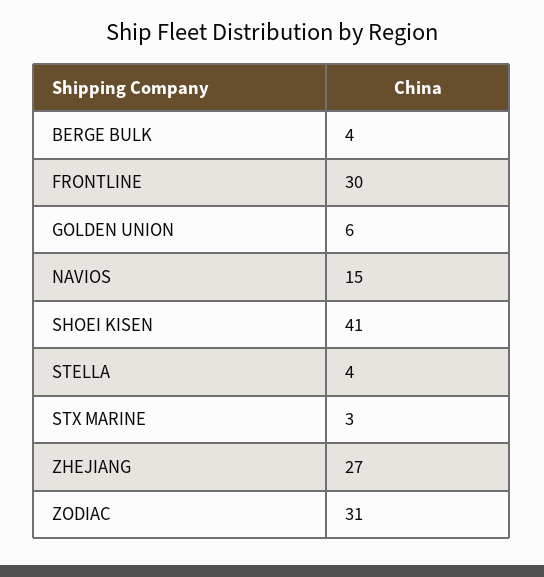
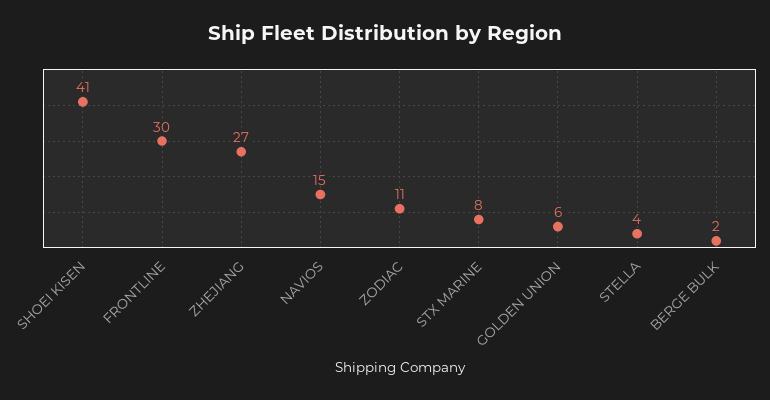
BERGE BULK: 4 -> 2
STX MARINE: 3 -> 8
ZODIAC: 31 -> 11

